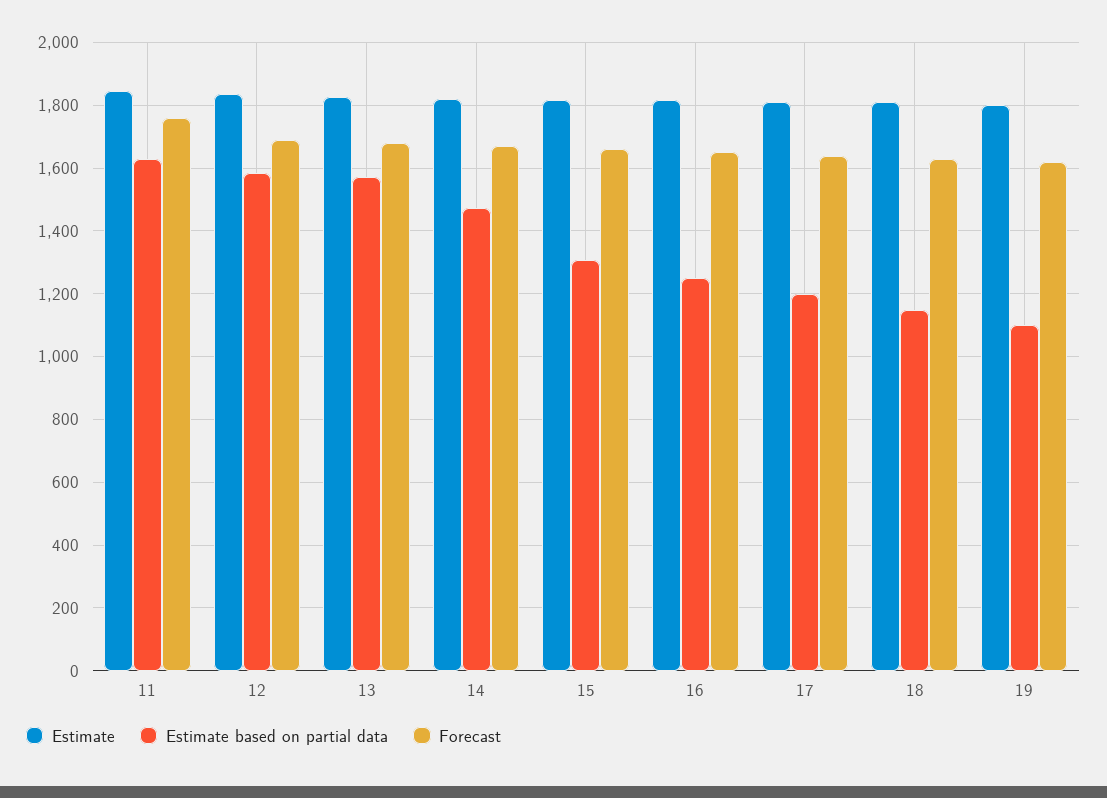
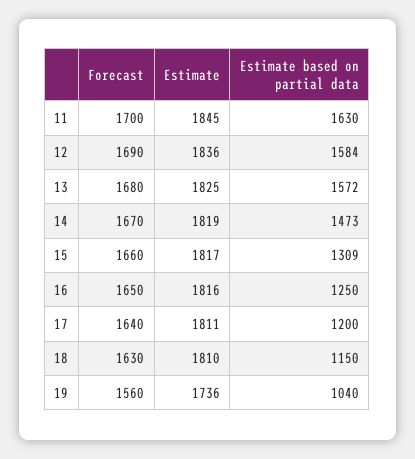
Forecast, 11: 1760 -> 1700
Estimate, 19: 1800 -> 1736
Estimate based on partial data, 19: 1100 -> 1040
Forecast, 19: 1620 -> 1560

